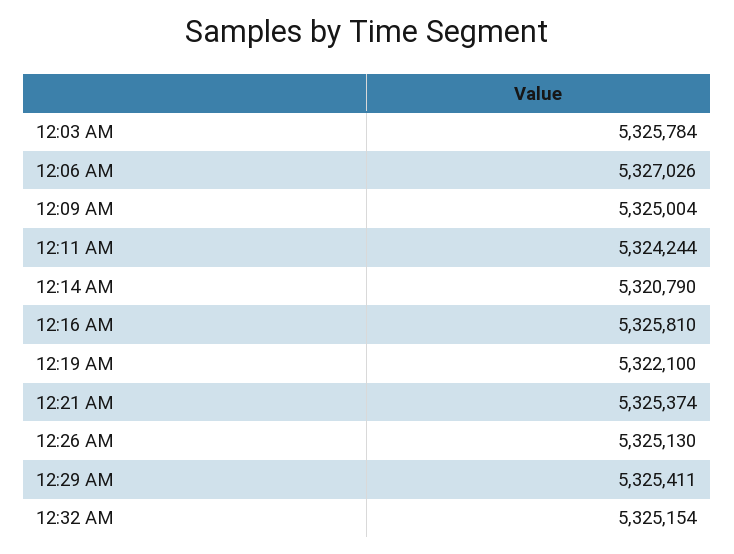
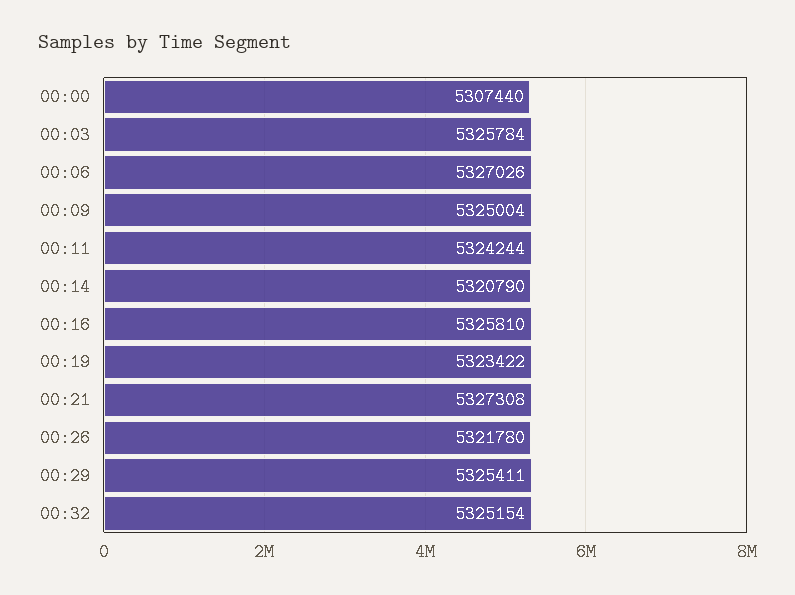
12:19 AM: 5322100 -> 5323422
12:21 AM: 5325374 -> 5327308
12:26 AM: 5325130 -> 5321780
00:00: none -> 5307440

